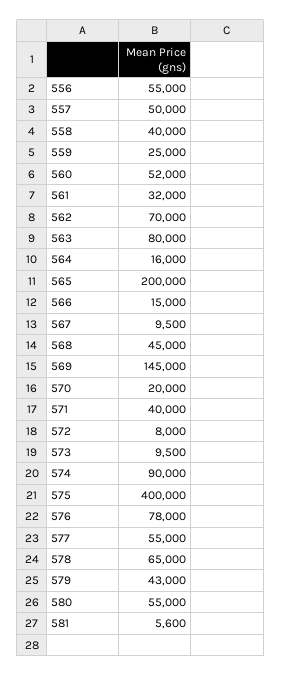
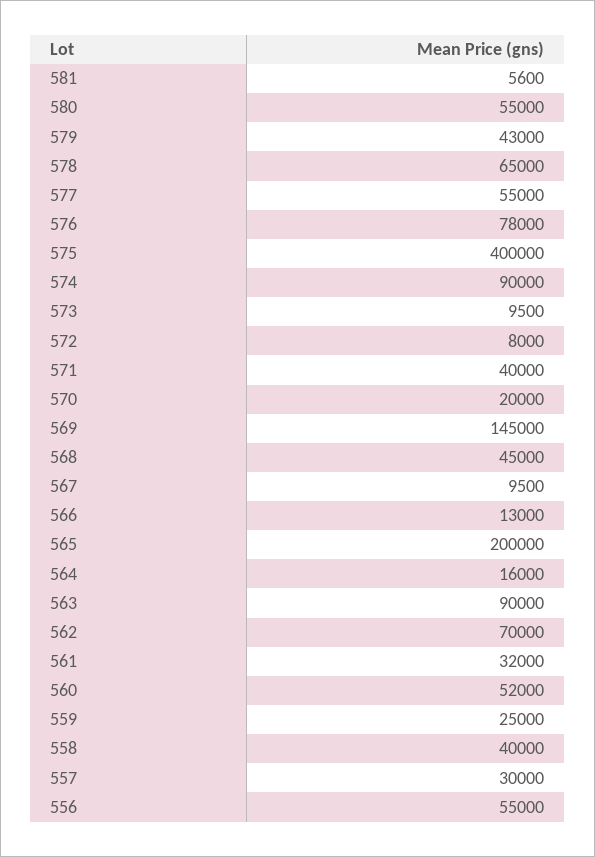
557: 50000 -> 30000
563: 80000 -> 90000
566: 15000 -> 13000

